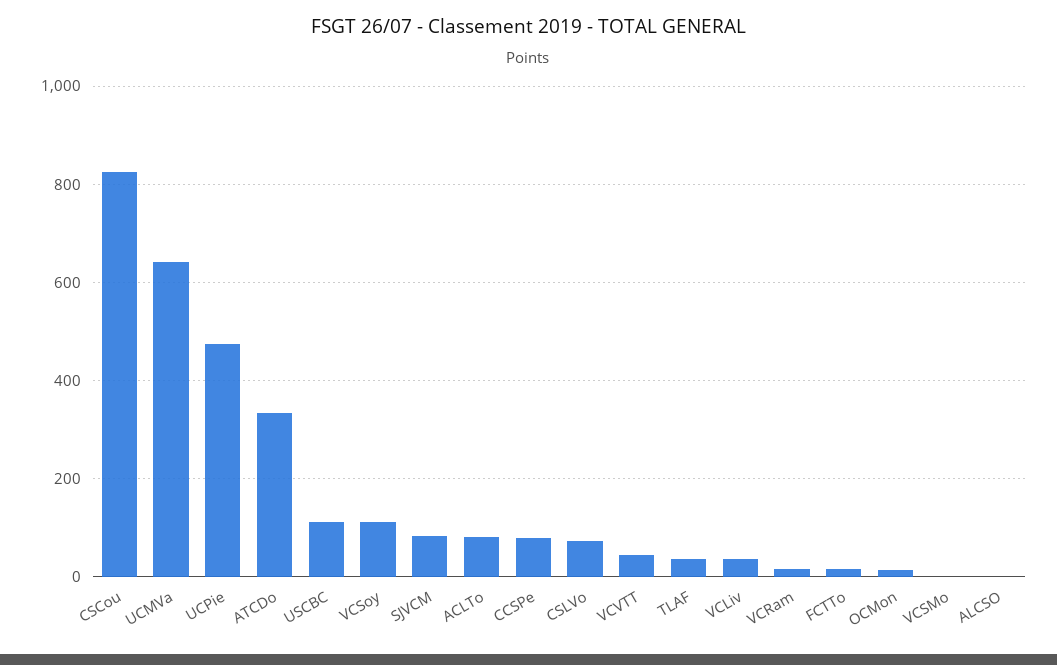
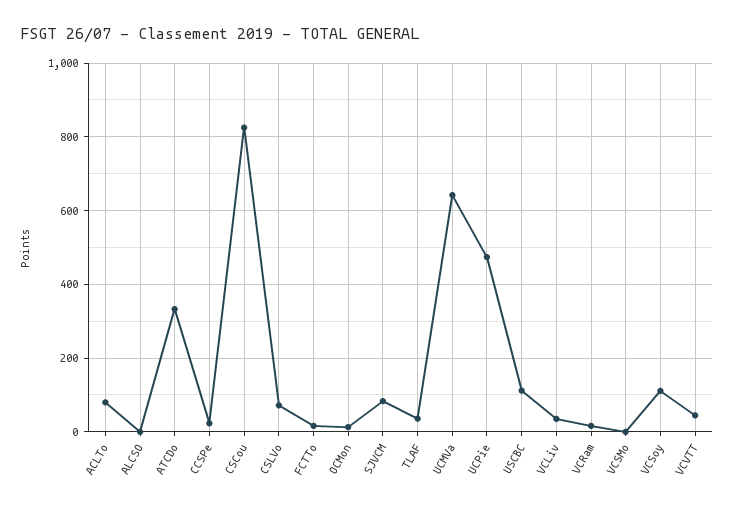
CCSPe: 80 -> 20

